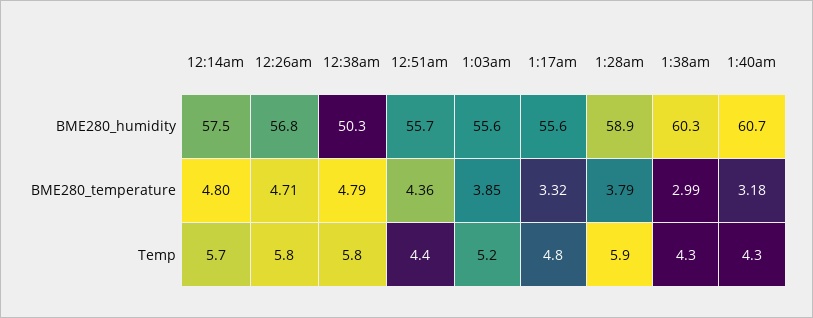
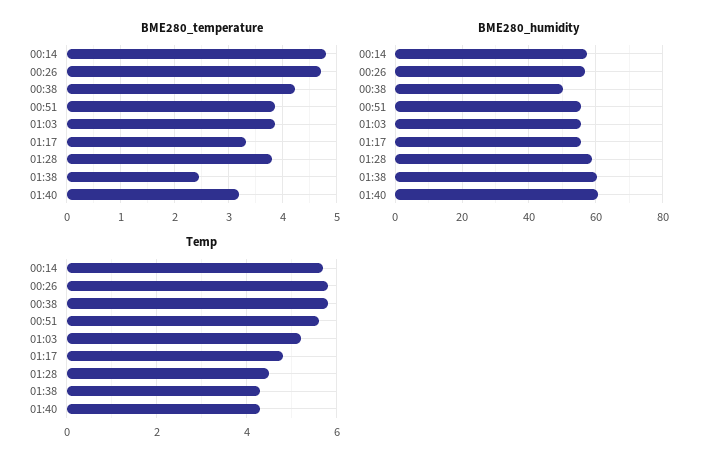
BME280_temperature, 12:38am: 4.79 -> 4.2
BME280_temperature, 12:51am: 4.36 -> 3.8
BME280_temperature, 1:38am: 2.99 -> 2.4
Temp, 12:51am: 4.4 -> 5.5
Temp, 1:28am: 5.9 -> 4.5

